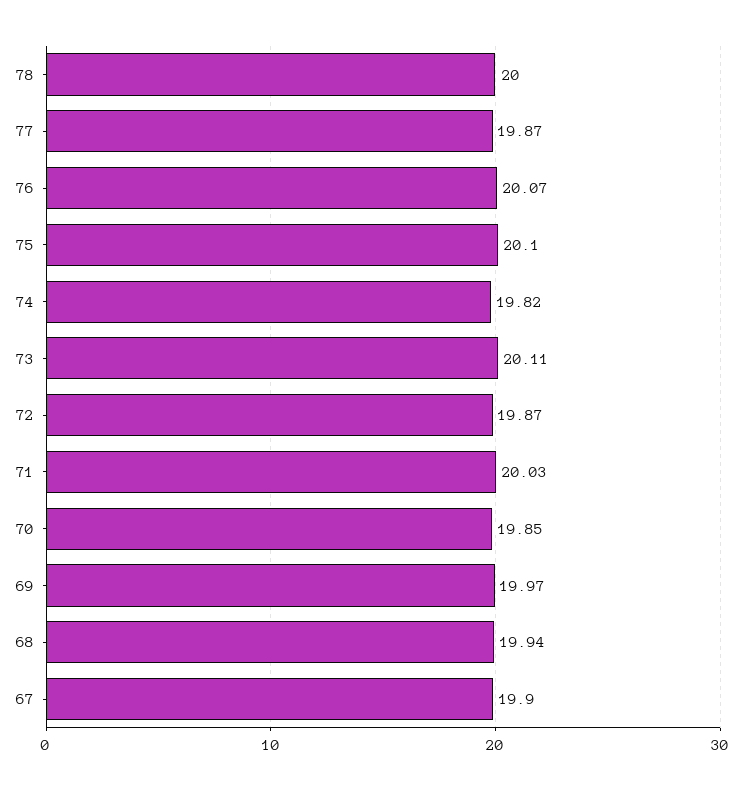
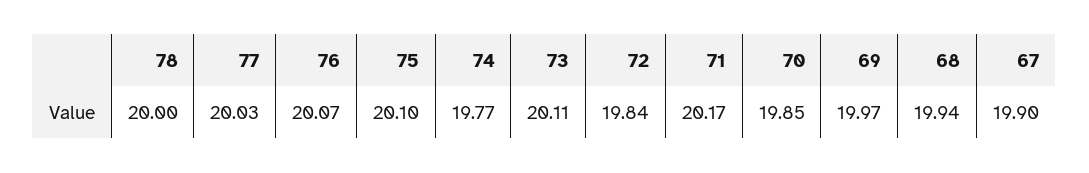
77: 19.87 -> 20.03
74: 19.82 -> 19.77
72: 19.87 -> 19.84
71: 20.03 -> 20.17

